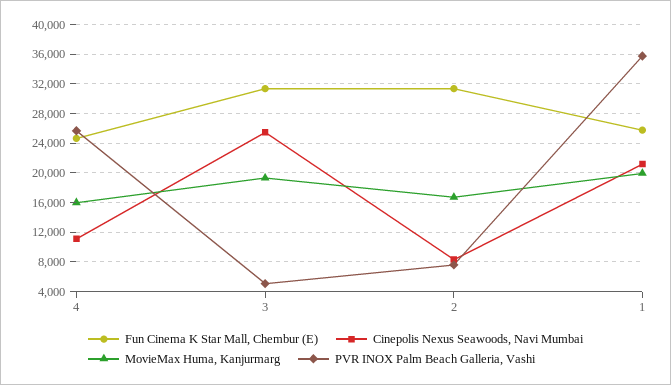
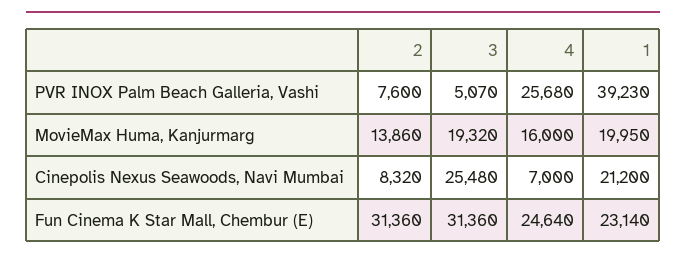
Cinepolis Nexus Seawoods, Navi Mumbai, 4: 11000 -> 7000
MovieMax Huma, Kanjurmarg, 2: 17000 -> 13860
Fun Cinema K Star Mall, Chembur (E), 1: 26000 -> 23140
PVR INOX Palm Beach Galleria, Vashi, 1: 36000 -> 39230

